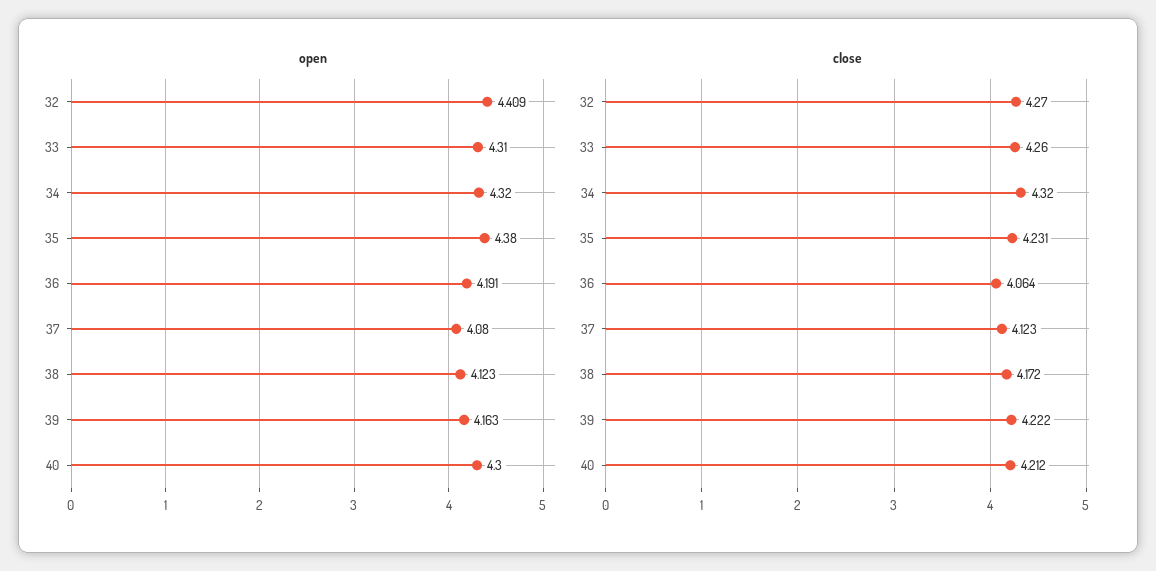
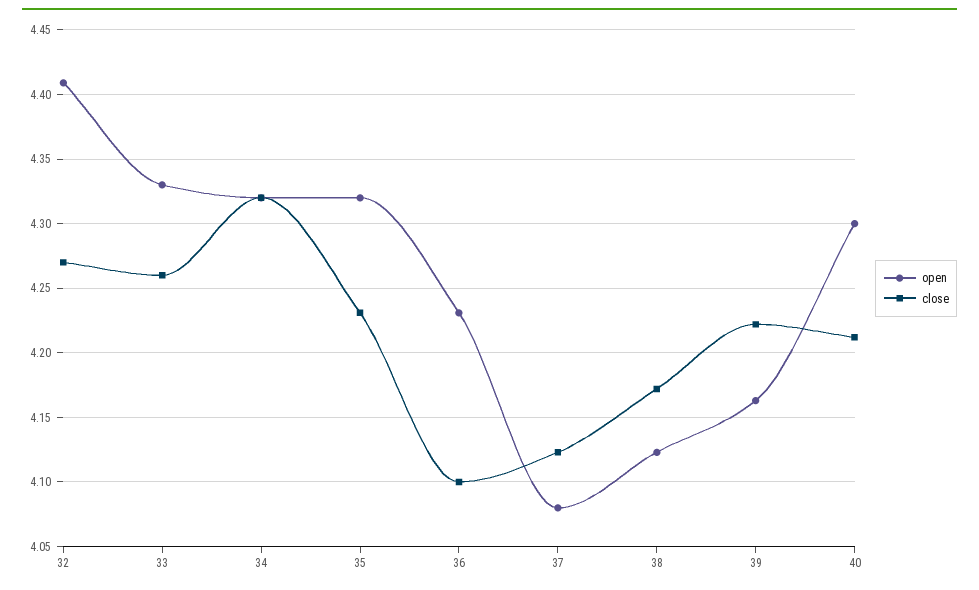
open, 33: 4.31 -> 4.33
open, 35: 4.38 -> 4.32
open, 36: 4.191 -> 4.23
close, 36: 4.064 -> 4.1

